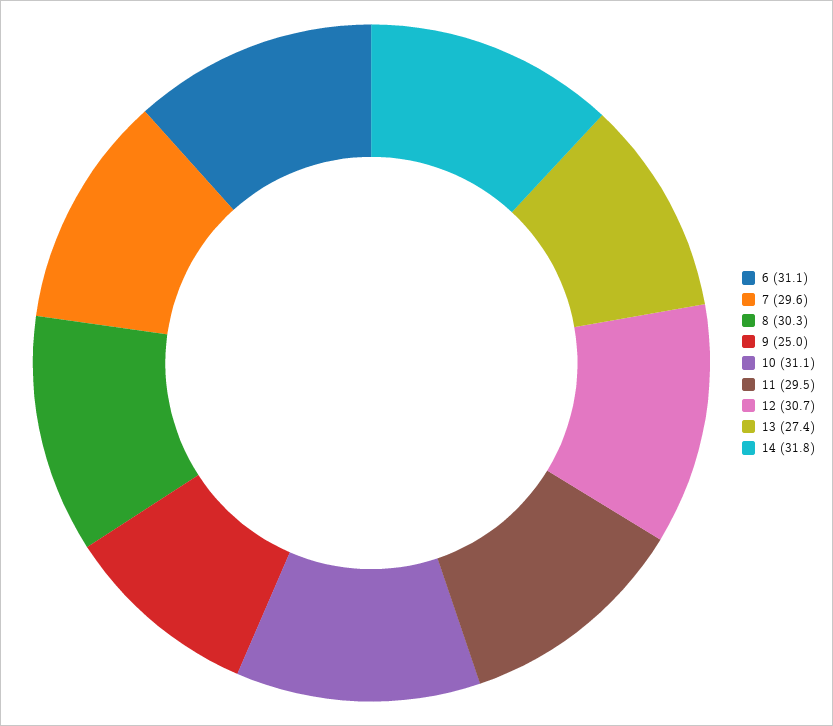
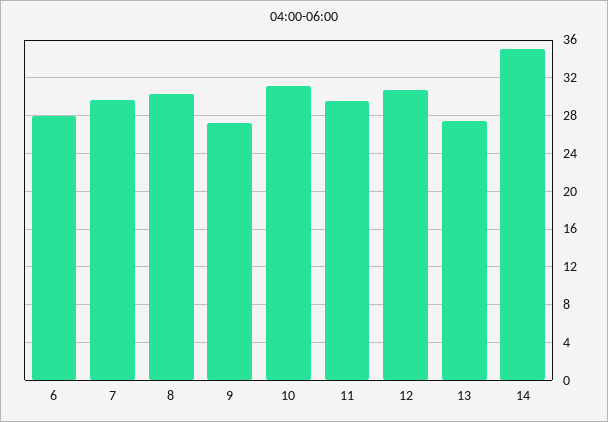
6: 31.1 -> 28
9: 25 -> 27
14: 31.8 -> 35

